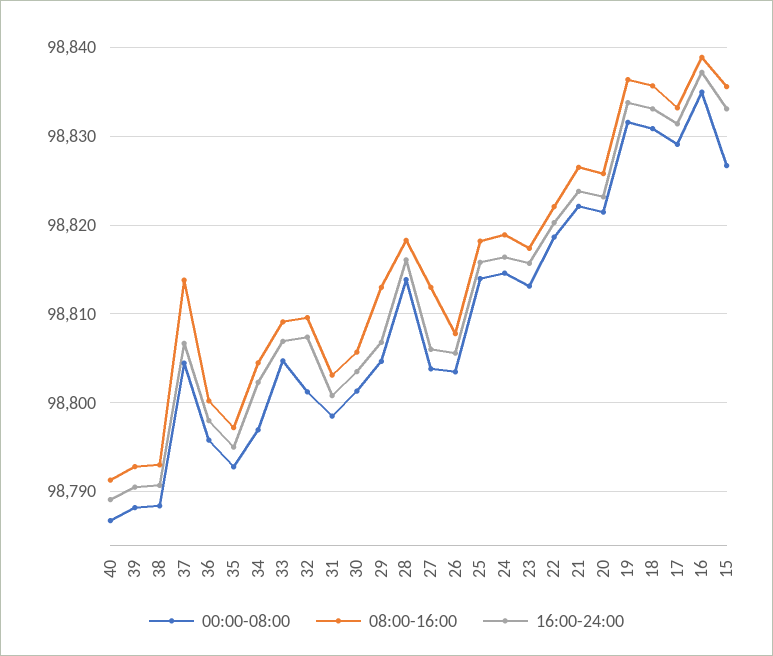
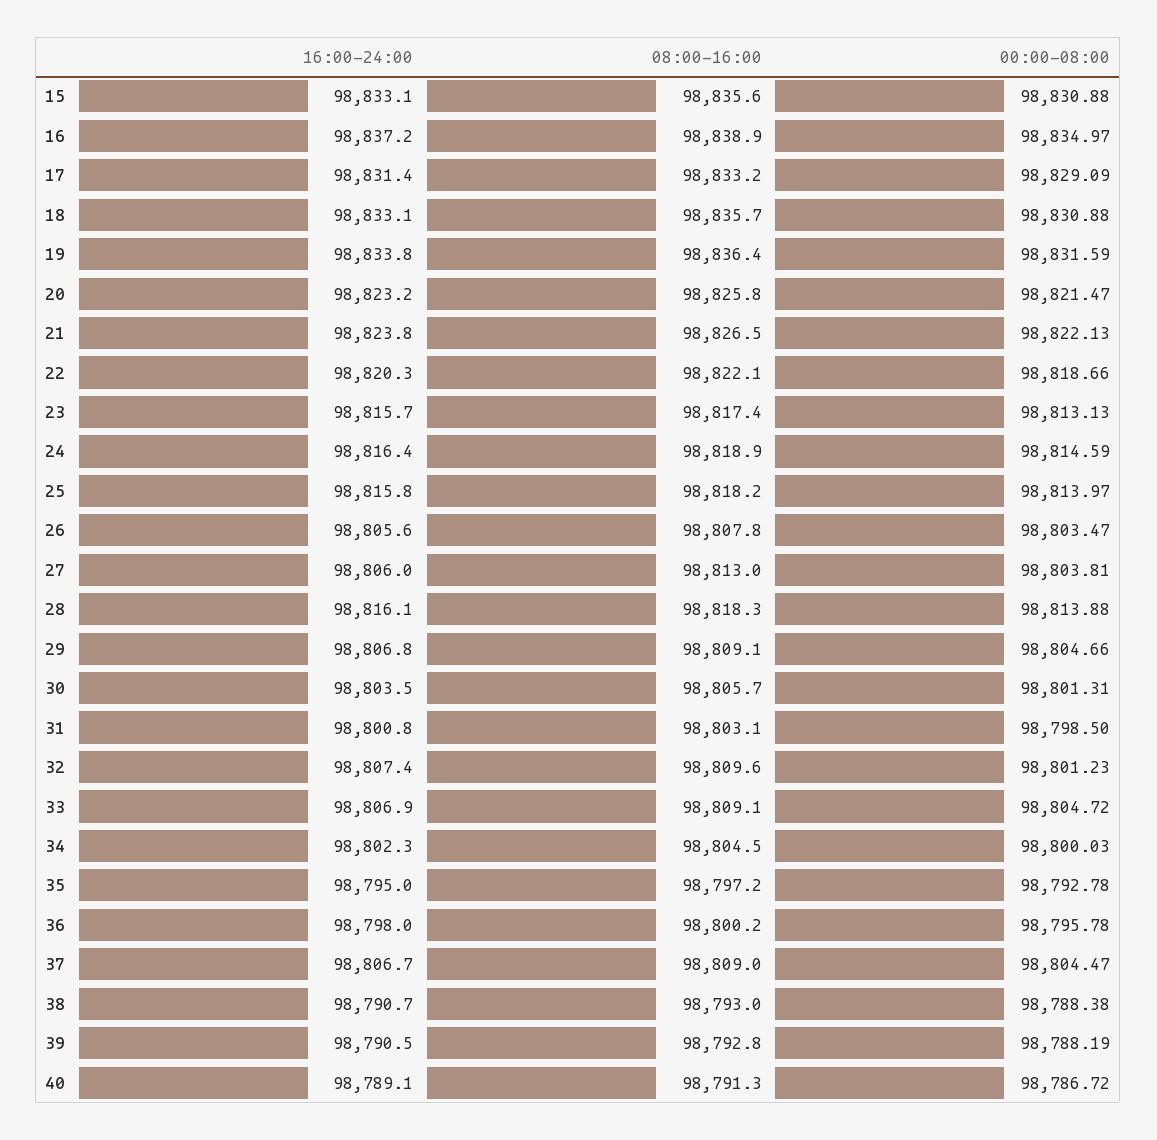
08:00-16:00, 37: 98814 -> 98809
00:00-08:00, 34: 98797 -> 98800.03
08:00-16:00, 29: 98813 -> 98809.1
00:00-08:00, 15: 98827 -> 98830.88

